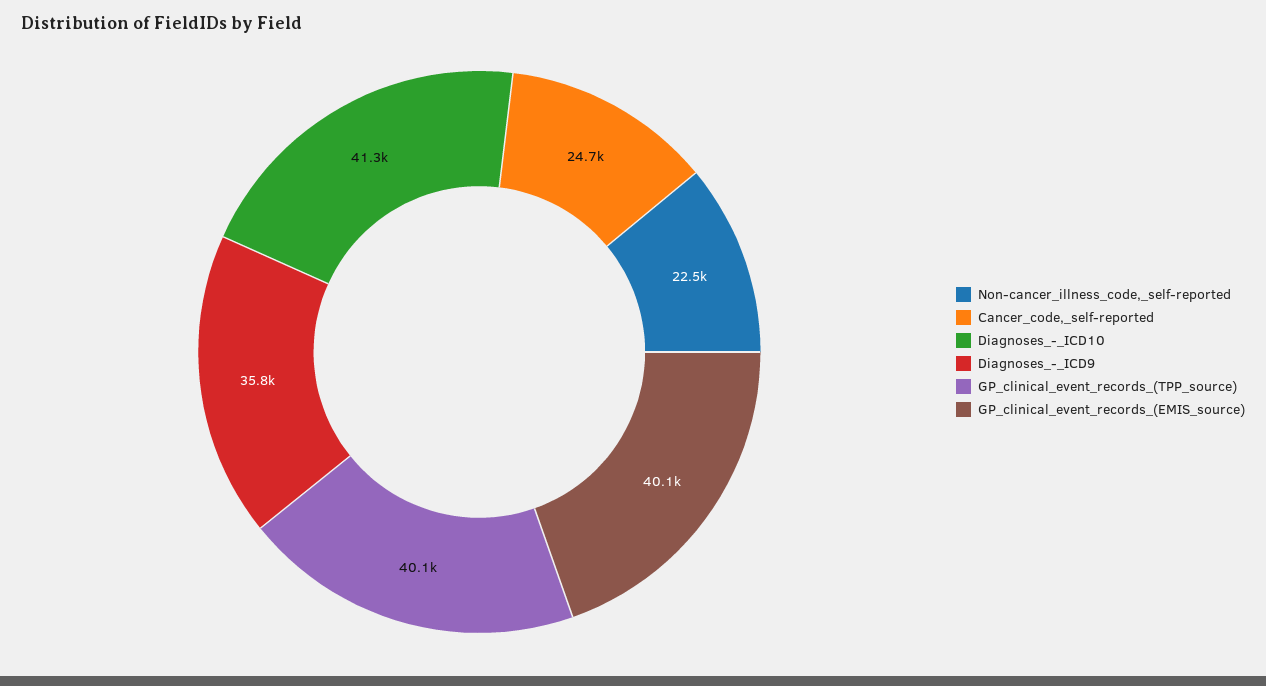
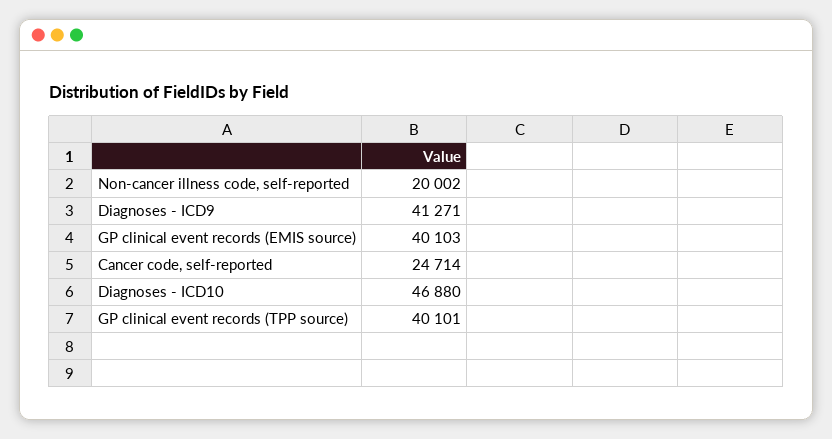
Non-cancer_illness_code,_self-reported: 22500 -> 20002
Diagnoses_-_ICD10: 41300 -> 46880
Diagnoses_-_ICD9: 35800 -> 41271

